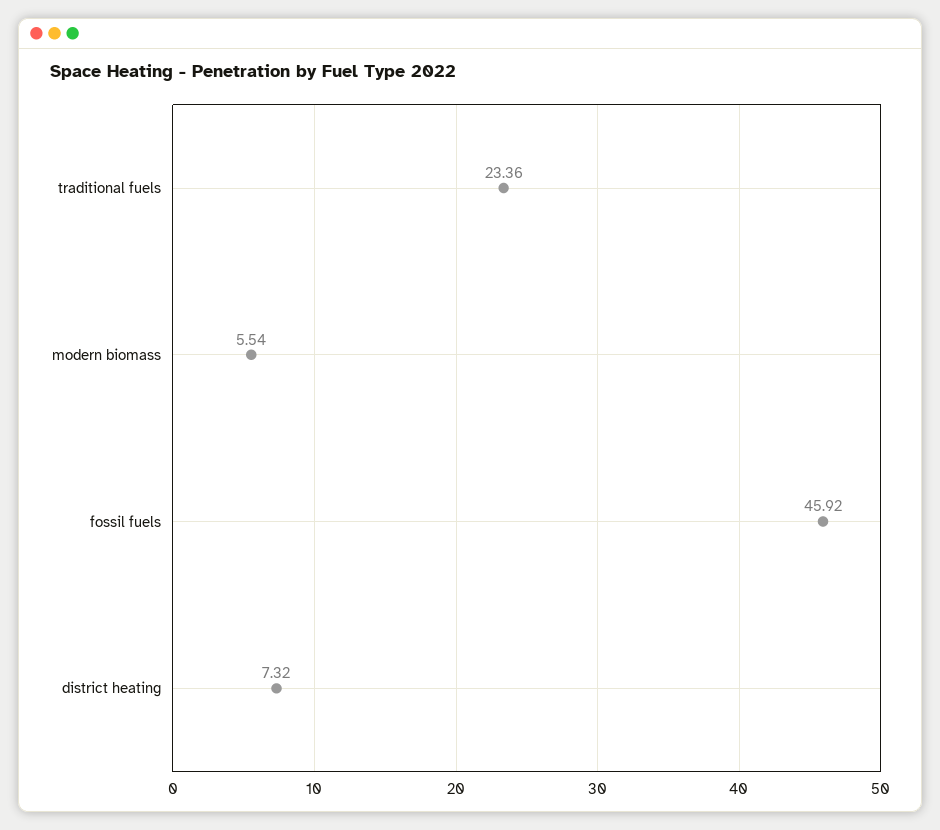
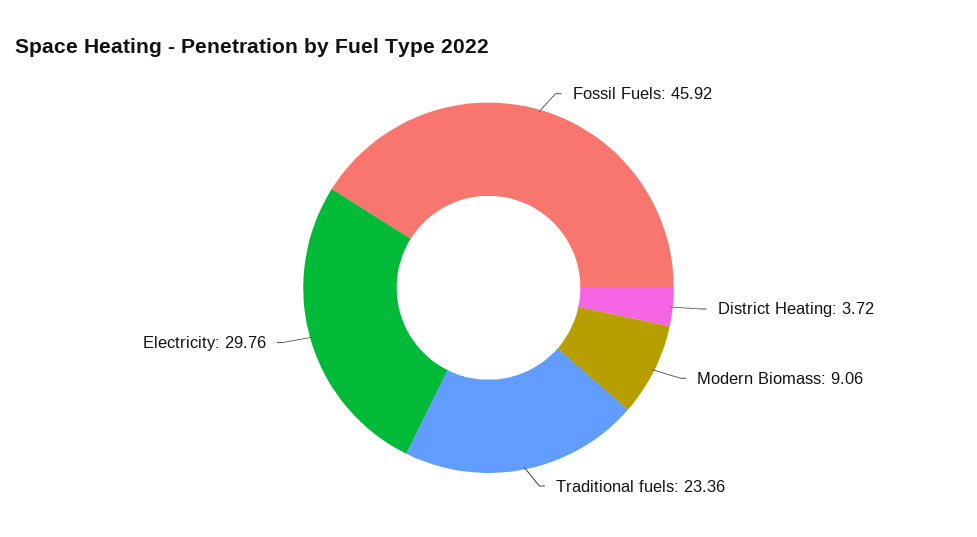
modern biomass: 5.54 -> 9.06
district heating: 7.32 -> 3.72
Electricity: none -> 29.76

